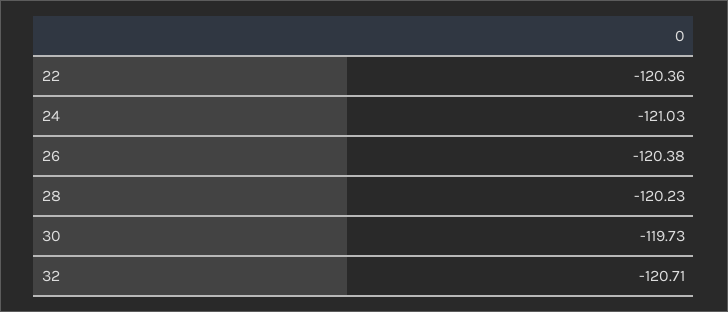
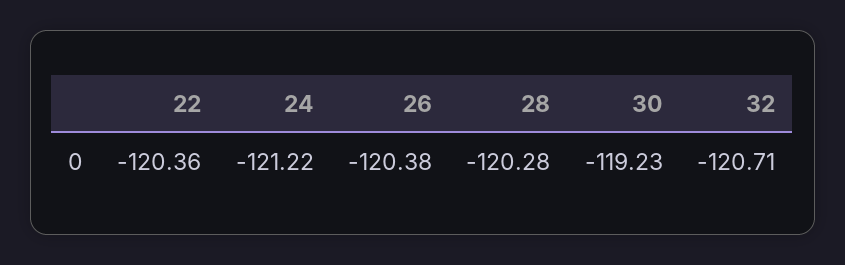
24: -121.03 -> -121.22
28: -120.23 -> -120.28
30: -119.73 -> -119.23

